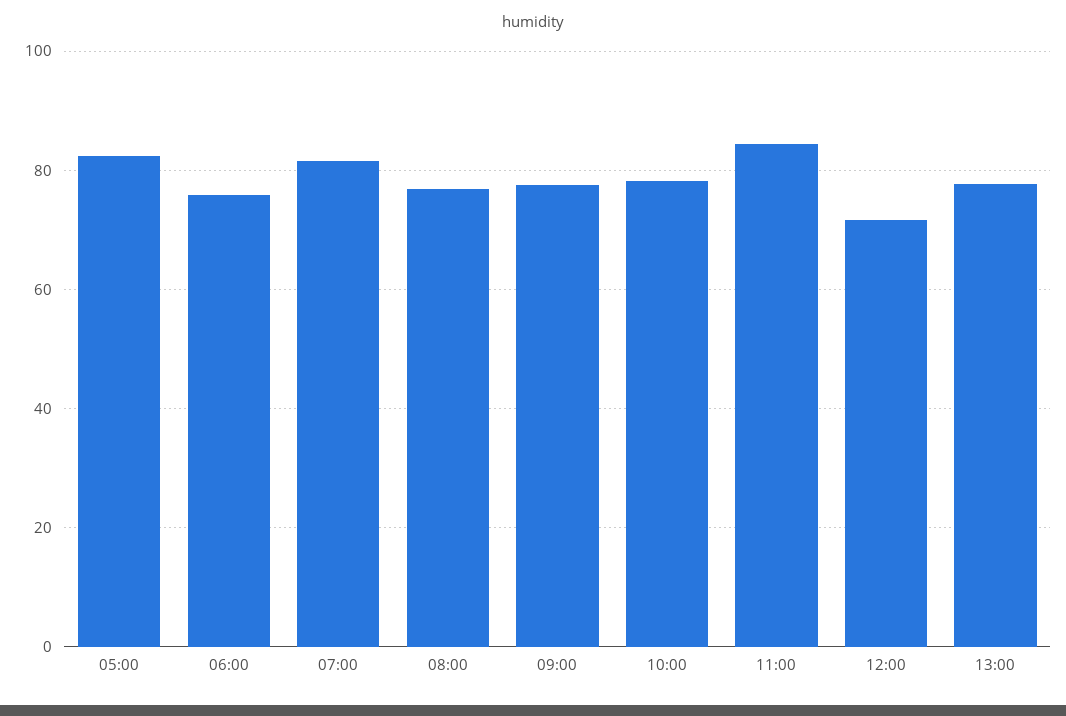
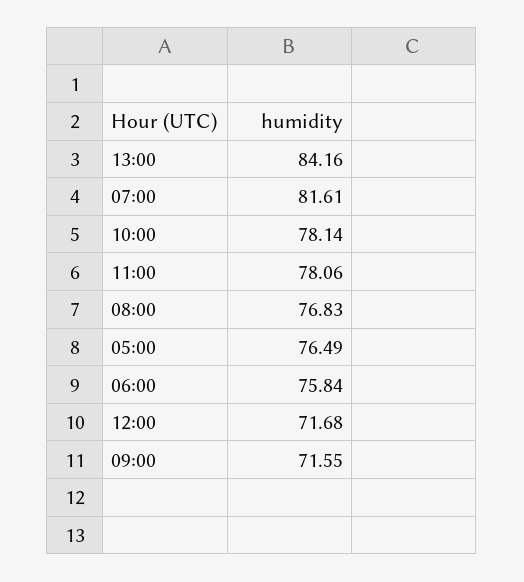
05:00: 82 -> 76.49
09:00: 78 -> 71.55
11:00: 84 -> 78.06
13:00: 78 -> 84.16

